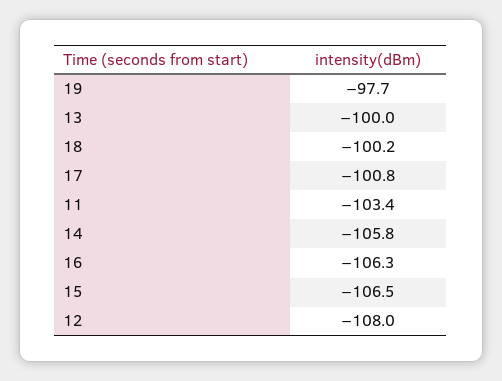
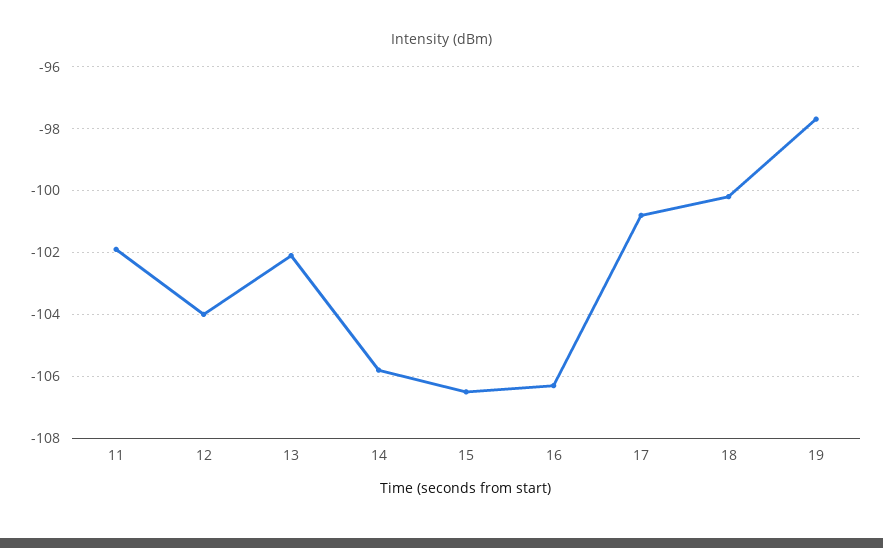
13: -100 -> -102
11: -103.4 -> -102
12: -108 -> -104

